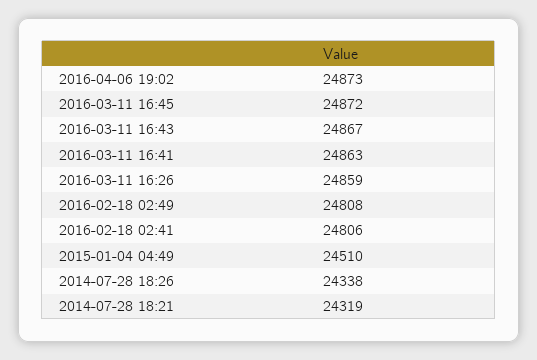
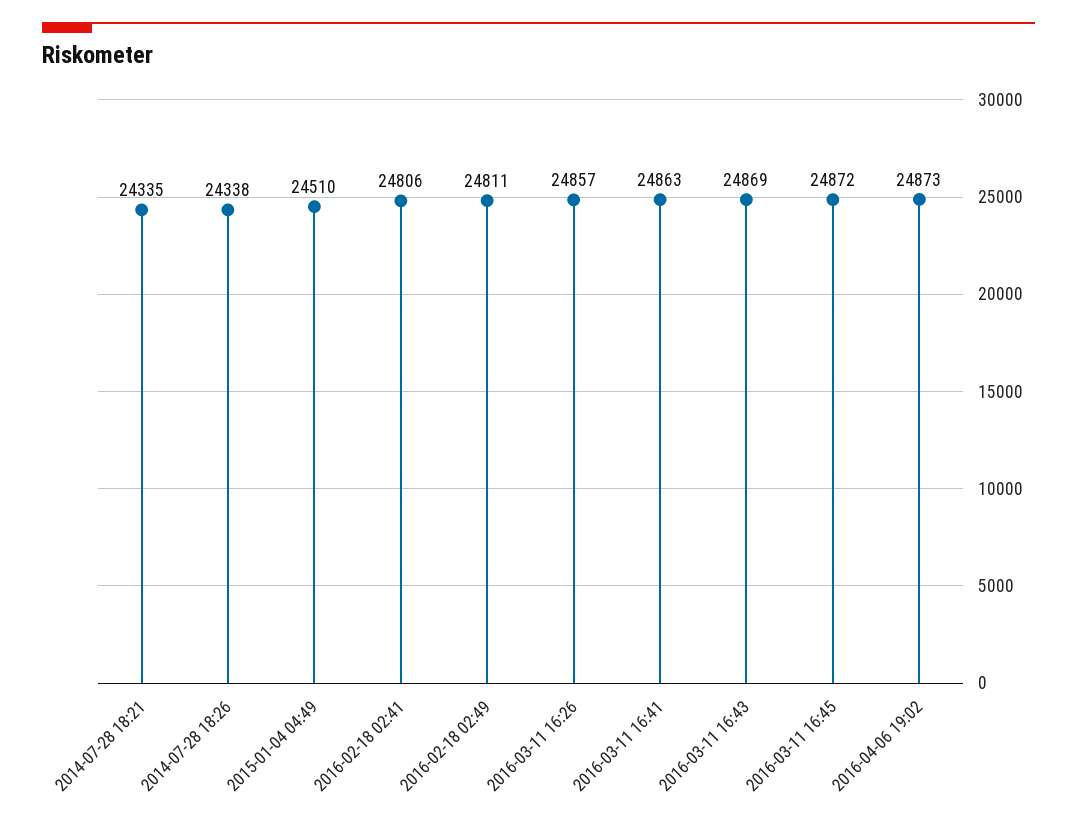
2016-03-11 16:43: 24867 -> 24869
2016-03-11 16:26: 24859 -> 24857
2016-02-18 02:49: 24808 -> 24811
2014-07-28 18:21: 24319 -> 24335

